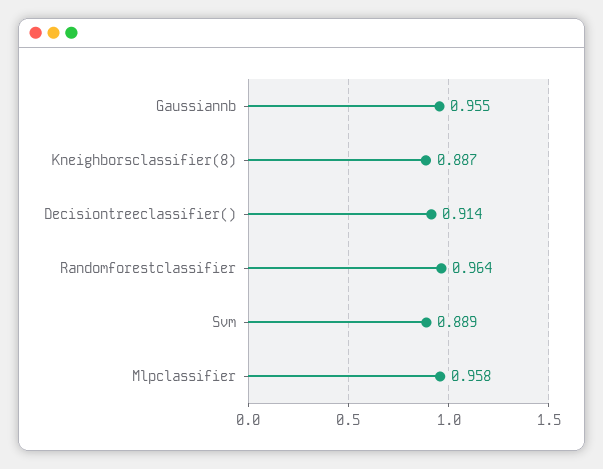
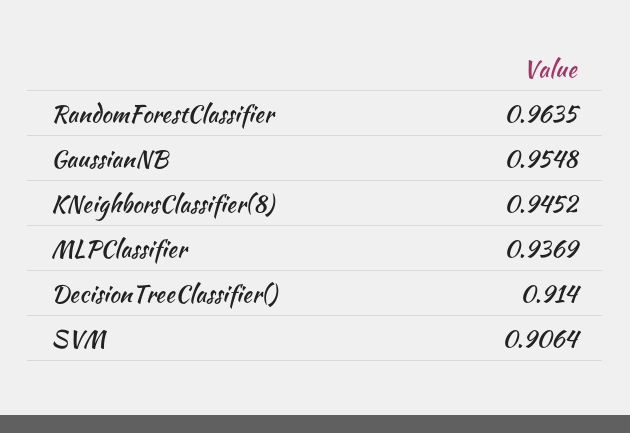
Kneighborsclassifier(8): 0.887 -> 0.9452
Svm: 0.889 -> 0.9064
Mlpclassifier: 0.958 -> 0.9369

